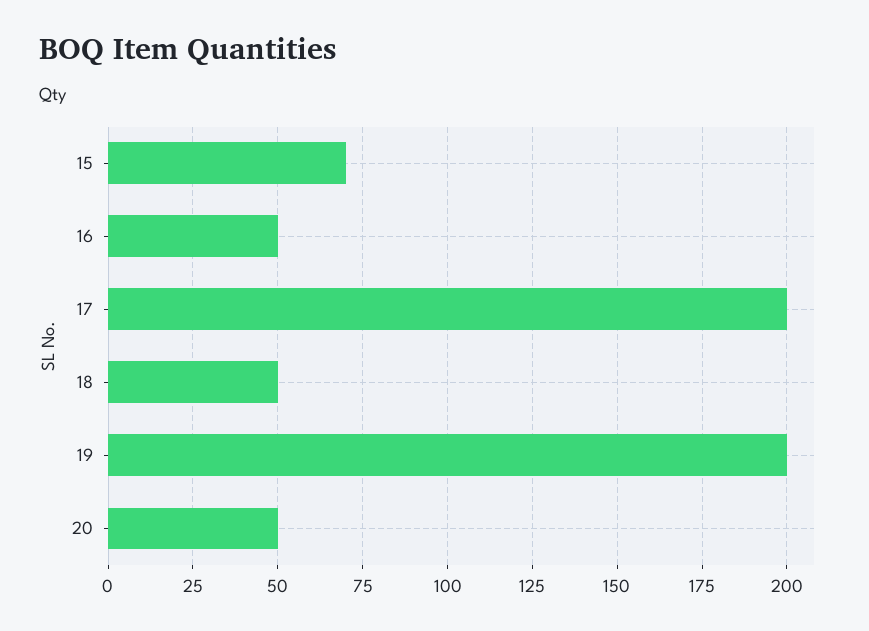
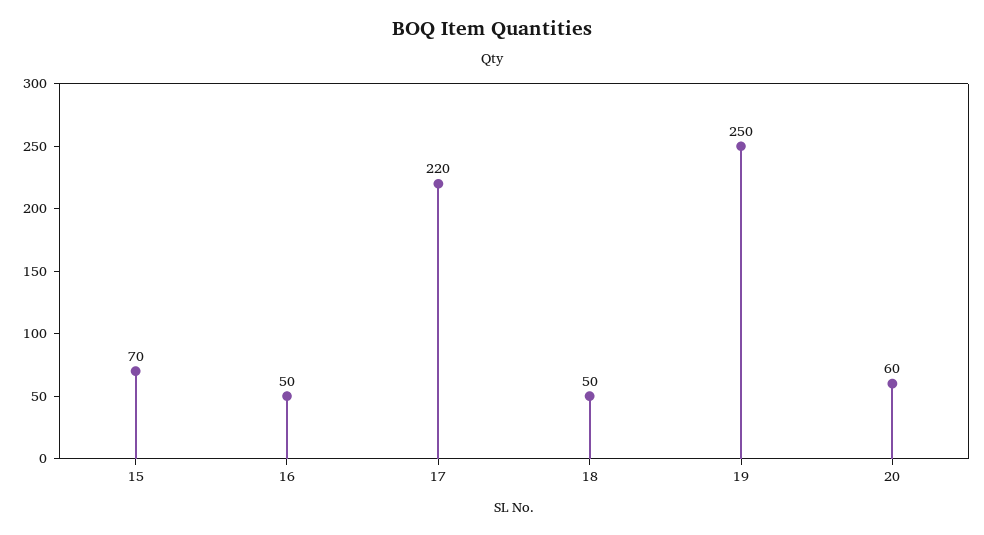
17: 200 -> 220
19: 200 -> 250
20: 50 -> 60

